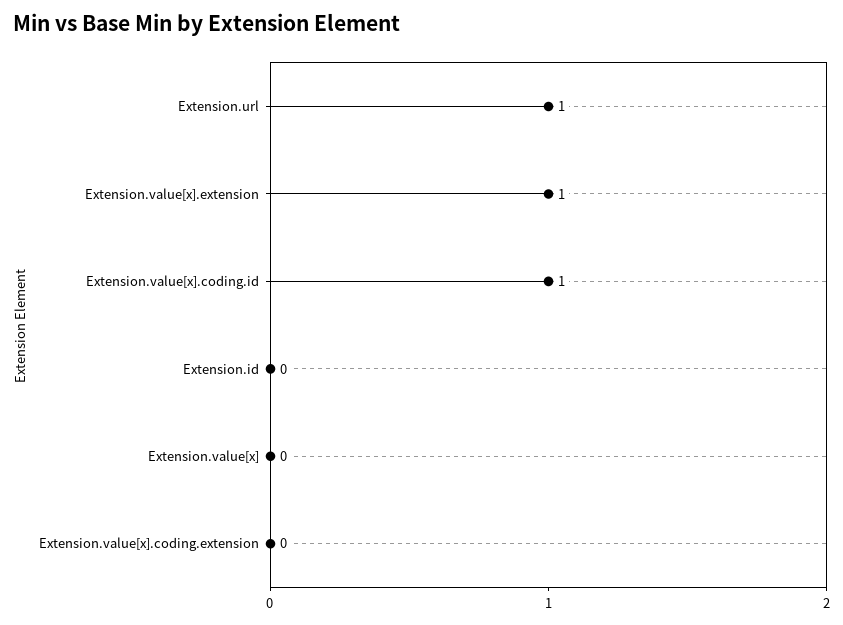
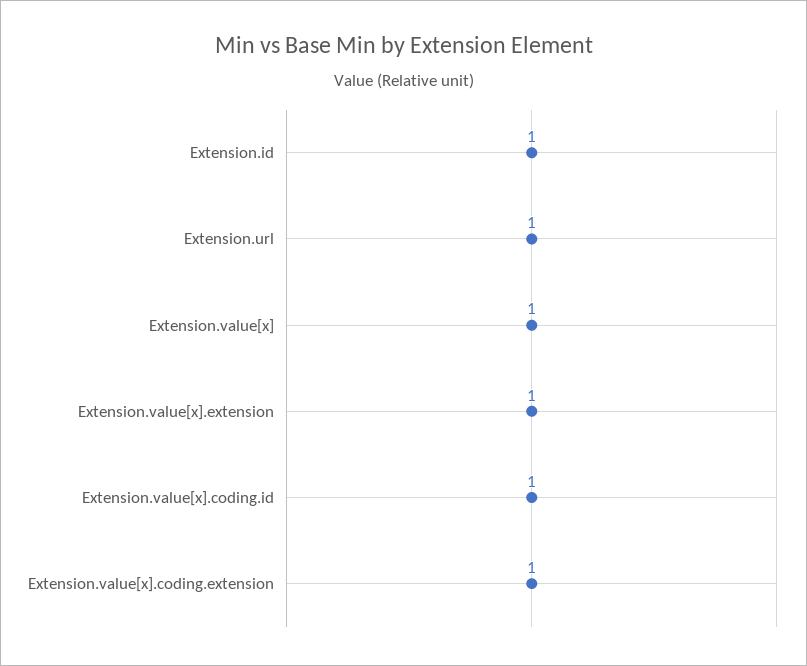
Extension.id: 0 -> 1
Extension.value[x]: 0 -> 1
Extension.value[x].coding.extension: 0 -> 1

